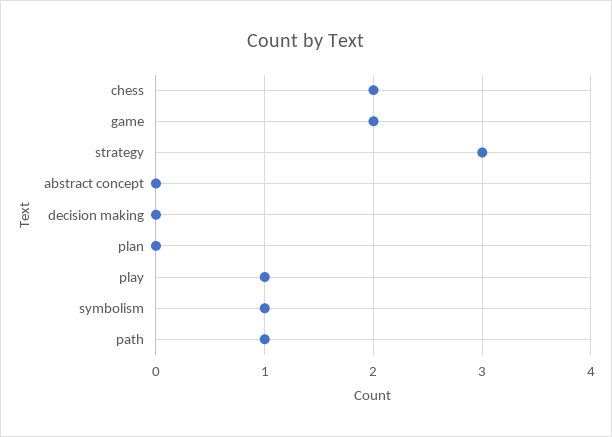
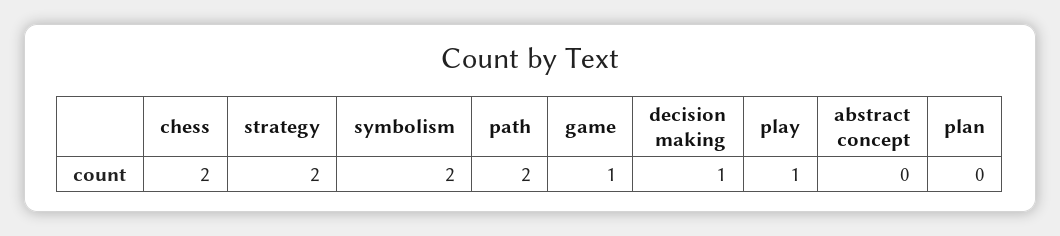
game: 2 -> 1
strategy: 3 -> 2
decision making: 0 -> 1
symbolism: 1 -> 2
path: 1 -> 2

